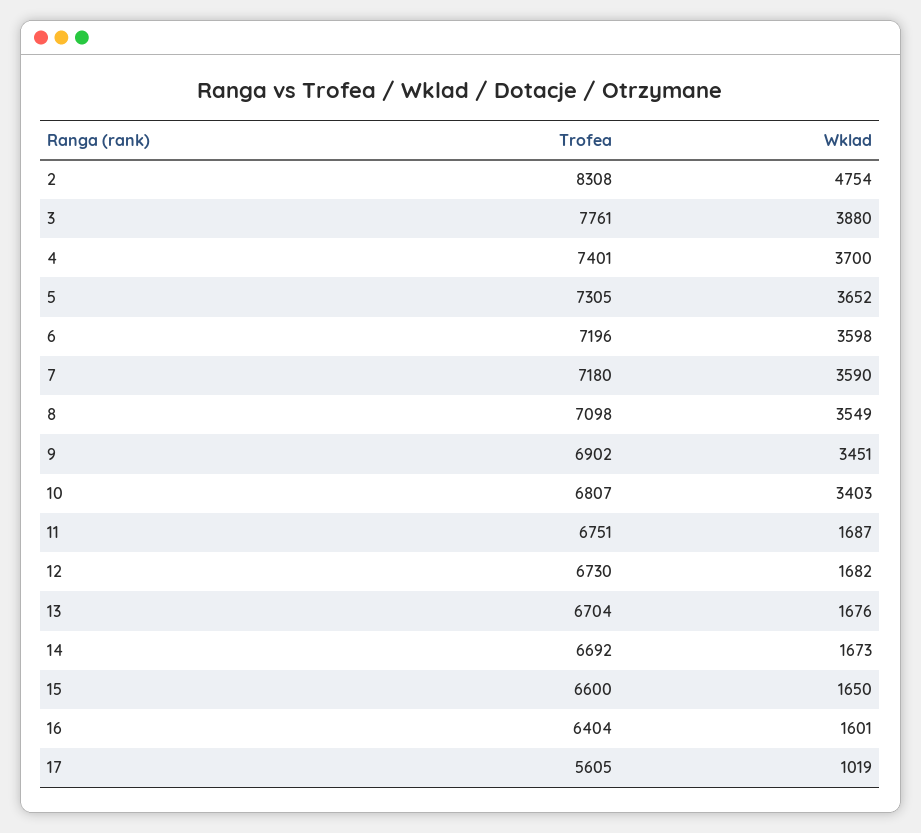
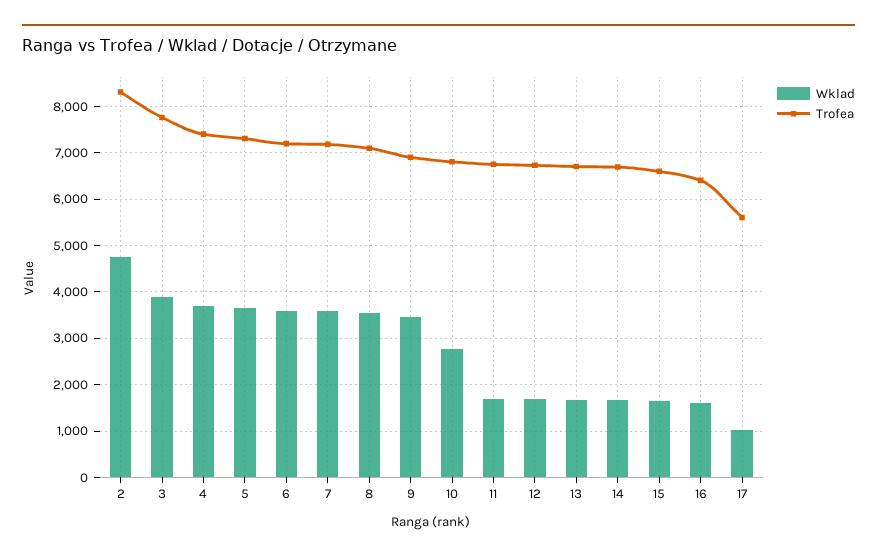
Wklad, 10: 3403 -> 2800

